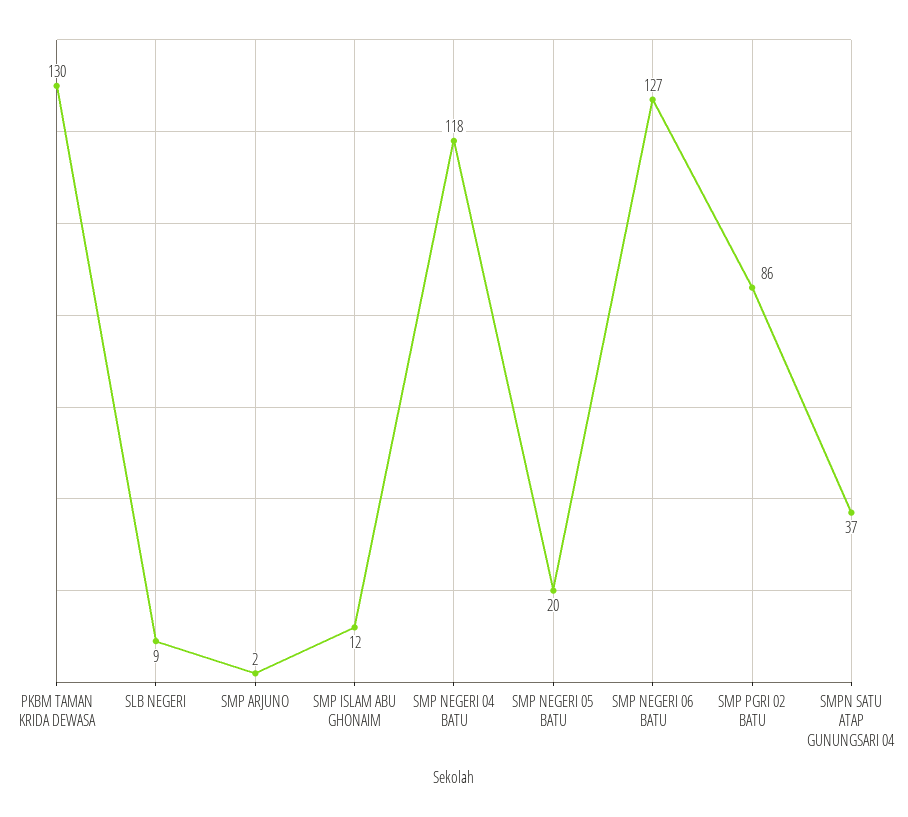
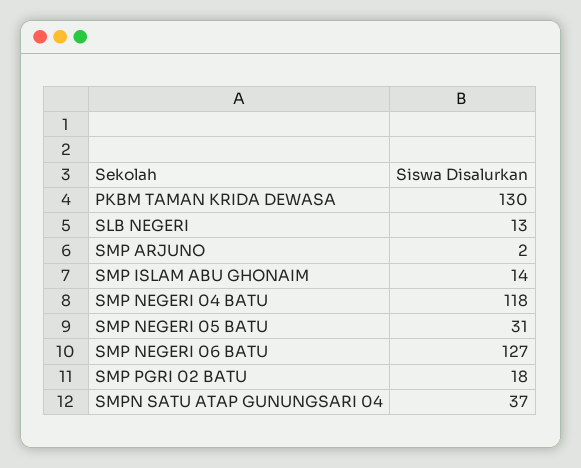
SLB NEGERI: 9 -> 13
SMP ISLAM ABU GHONAIM: 12 -> 14
SMP NEGERI 05 BATU: 20 -> 31
SMP PGRI 02 BATU: 86 -> 18

